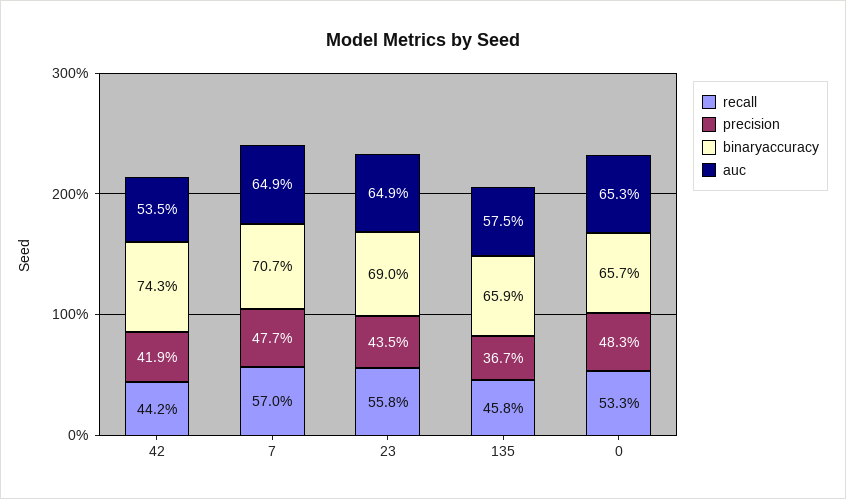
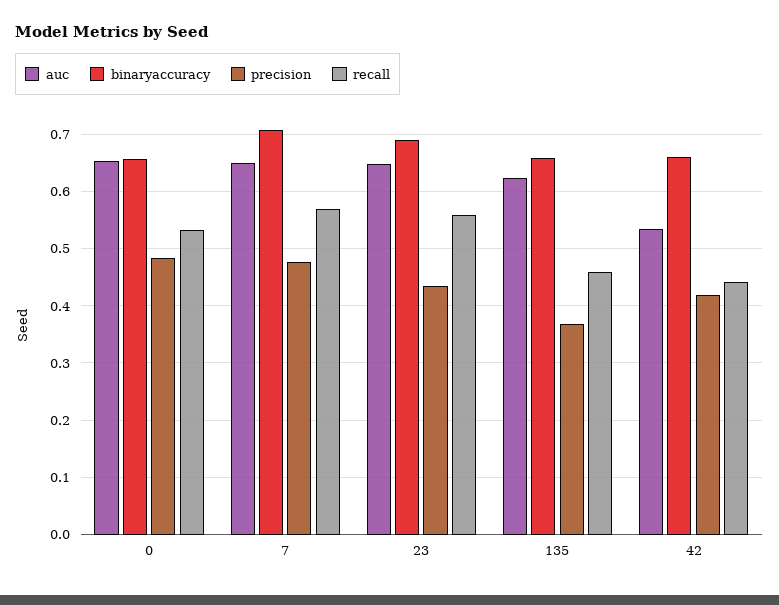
binaryaccuracy, 42: 0.743 -> 0.66
auc, 135: 0.575 -> 0.62

